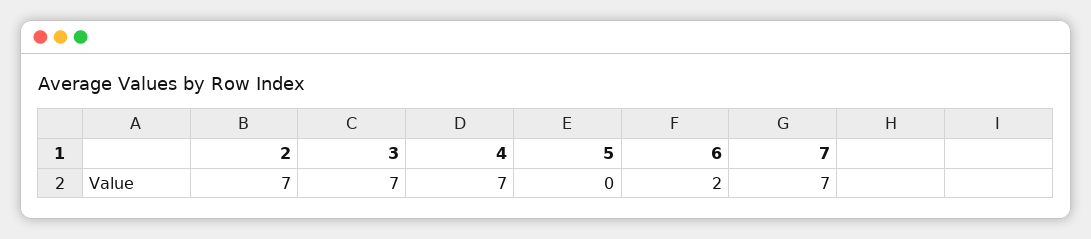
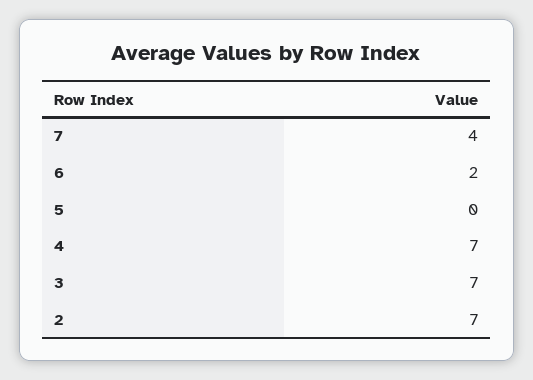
7: 7 -> 4

